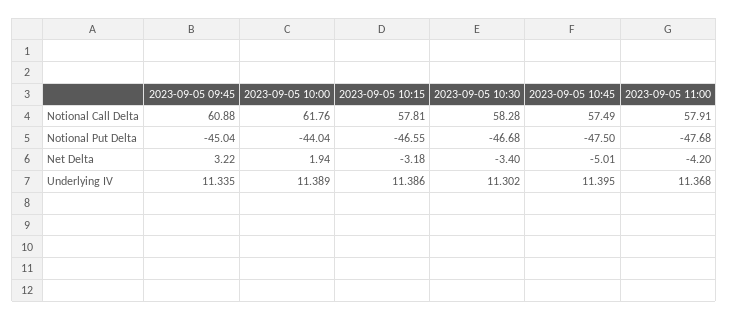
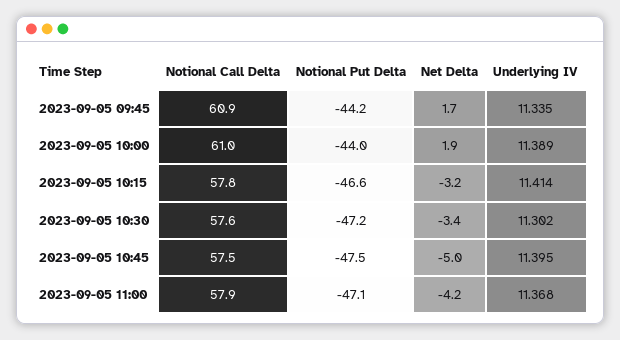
2023-09-05 10:00, Notional Call Delta: 61.76 -> 61
2023-09-05 10:30, Notional Call Delta: 58.28 -> 57.6
2023-09-05 09:45, Notional Put Delta: -45.04 -> -44.2
2023-09-05 10:30, Notional Put Delta: -46.68 -> -47.2
2023-09-05 11:00, Notional Put Delta: -47.68 -> -47.1
2023-09-05 09:45, Net Delta: 3.22 -> 1.7
2023-09-05 10:15, Underlying IV: 11.386 -> 11.414

